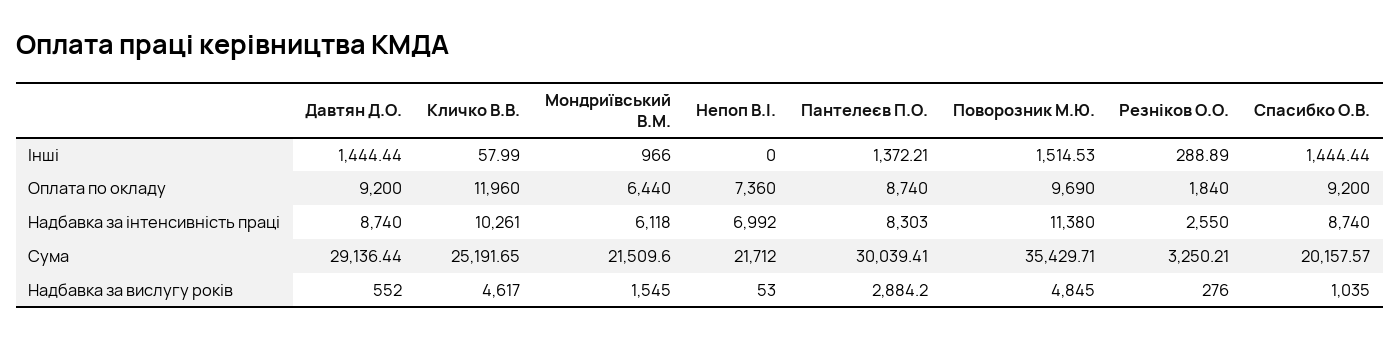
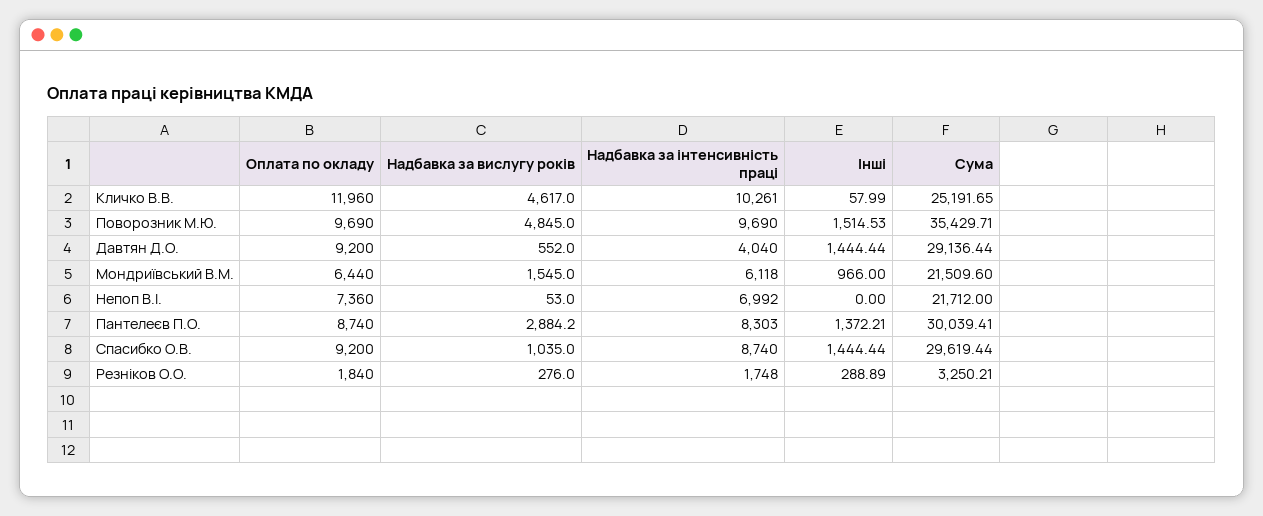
Давтян Д.О., Надбавка за інтенсивність праці: 8740 -> 4040
Поворозник М.Ю., Надбавка за інтенсивність праці: 11380 -> 9690
Резніков О.О., Надбавка за інтенсивність праці: 2550 -> 1748
Спасибко О.В., Сума: 20157.57 -> 29619.44

